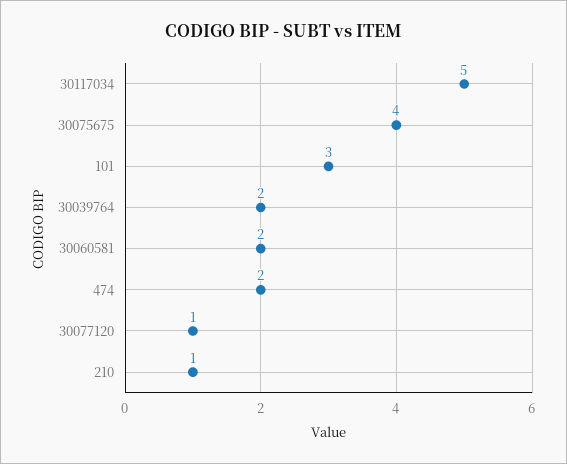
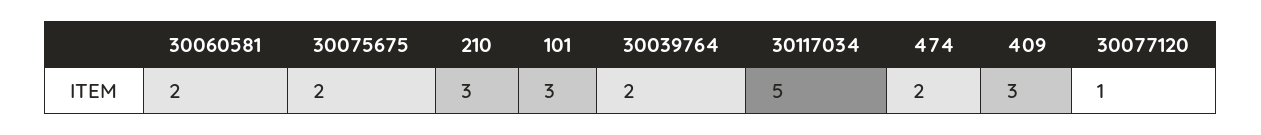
30075675: 4 -> 2
210: 1 -> 3
409: none -> 3

